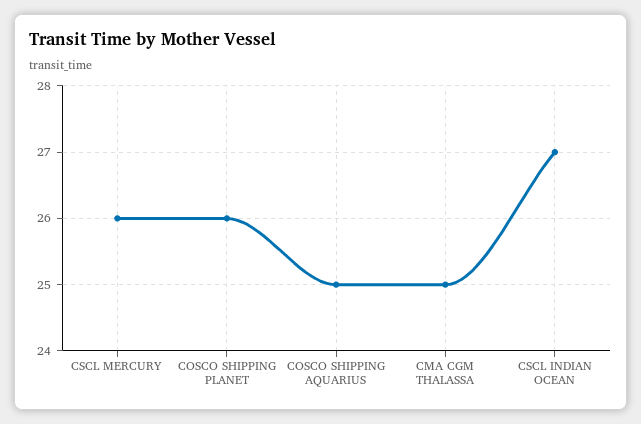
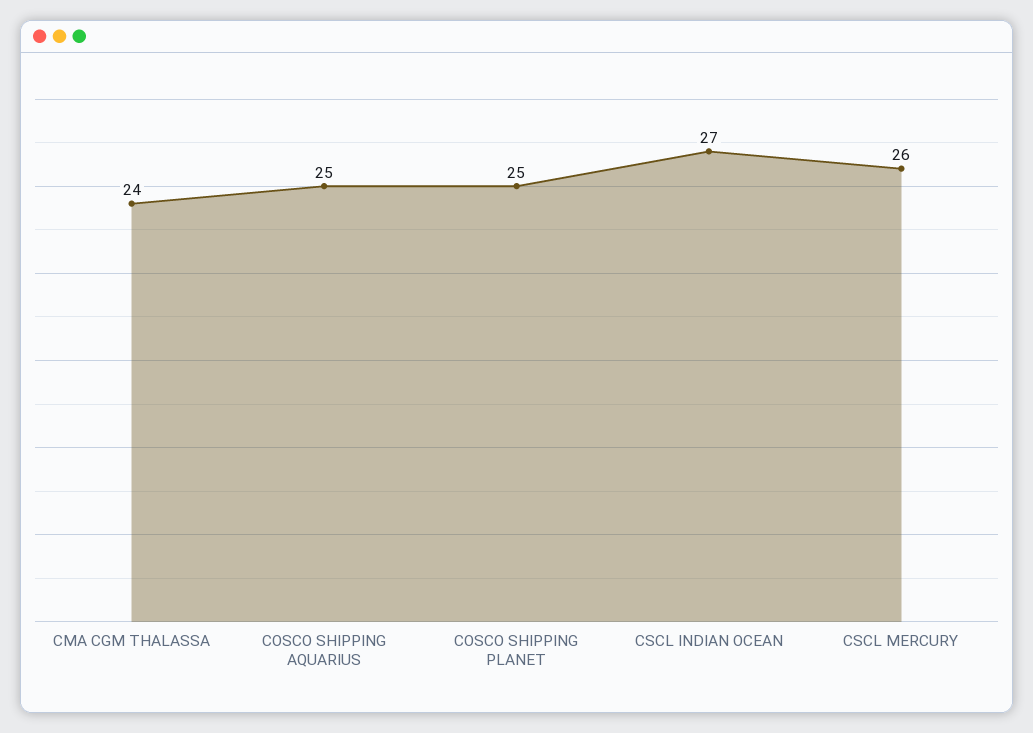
COSCO SHIPPING PLANET: 26 -> 25
CMA CGM THALASSA: 25 -> 24

